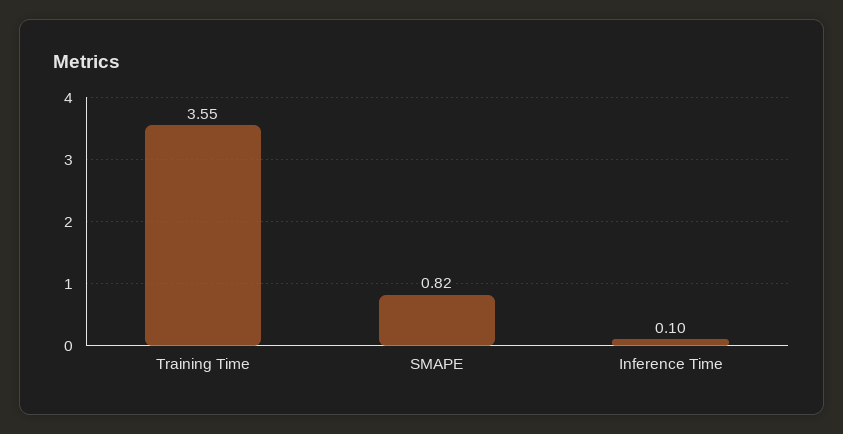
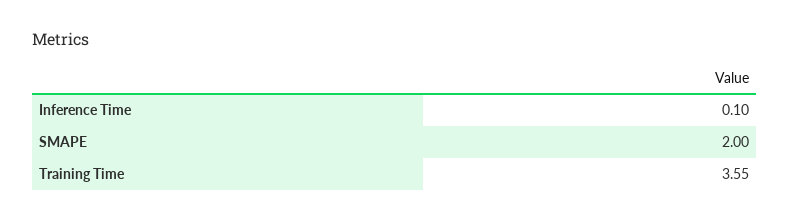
SMAPE: 0.82 -> 2

